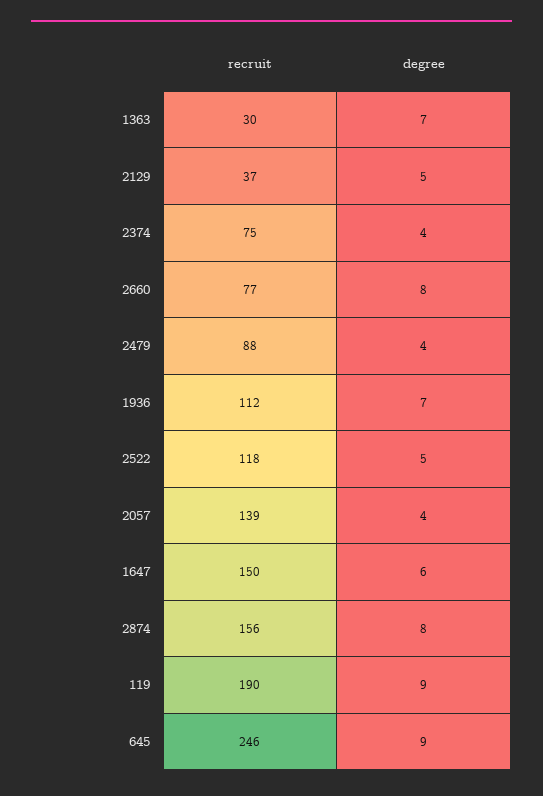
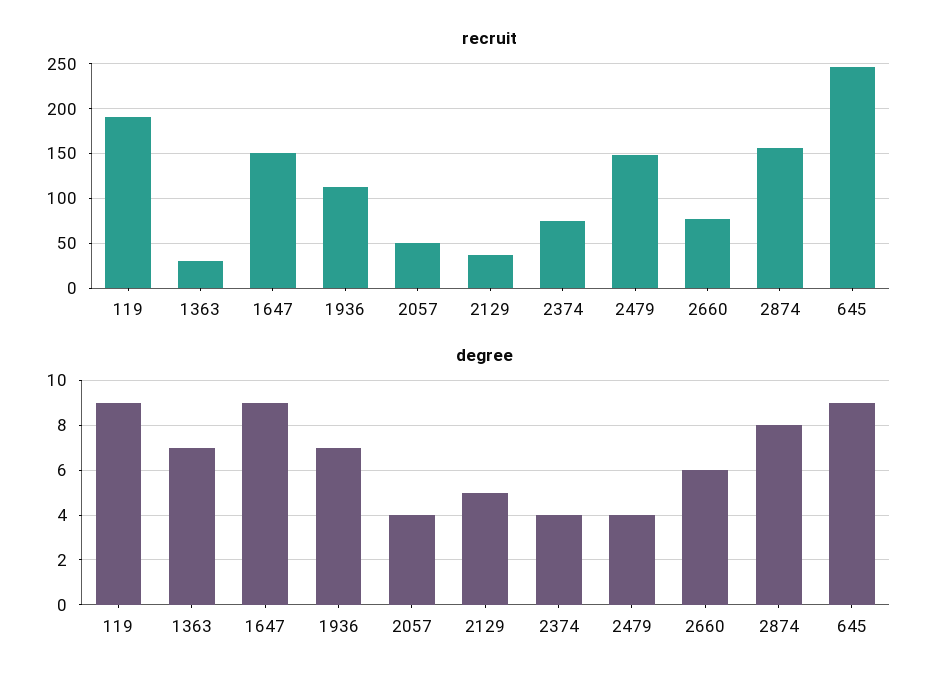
degree, 2660: 8 -> 6
recruit, 2479: 88 -> 150
recruit, 2522: 118 -> none
degree, 2522: 5 -> none
recruit, 2057: 139 -> 50
degree, 1647: 6 -> 9

